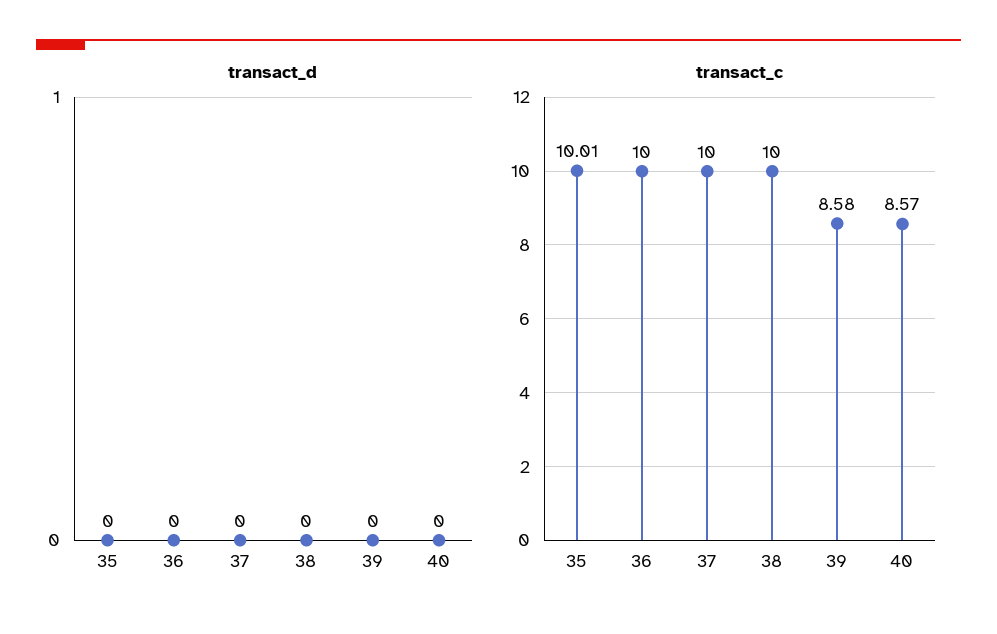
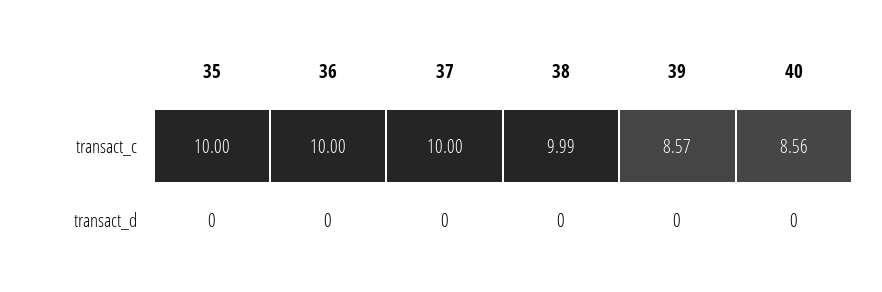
transact_c, 35: 10.01 -> 10
transact_c, 38: 10 -> 9.99
transact_c, 39: 8.58 -> 8.57
transact_c, 40: 8.57 -> 8.56

